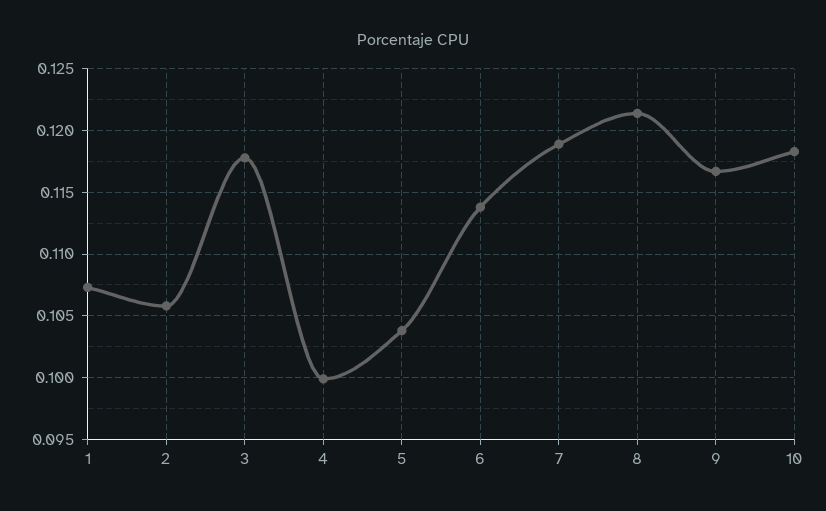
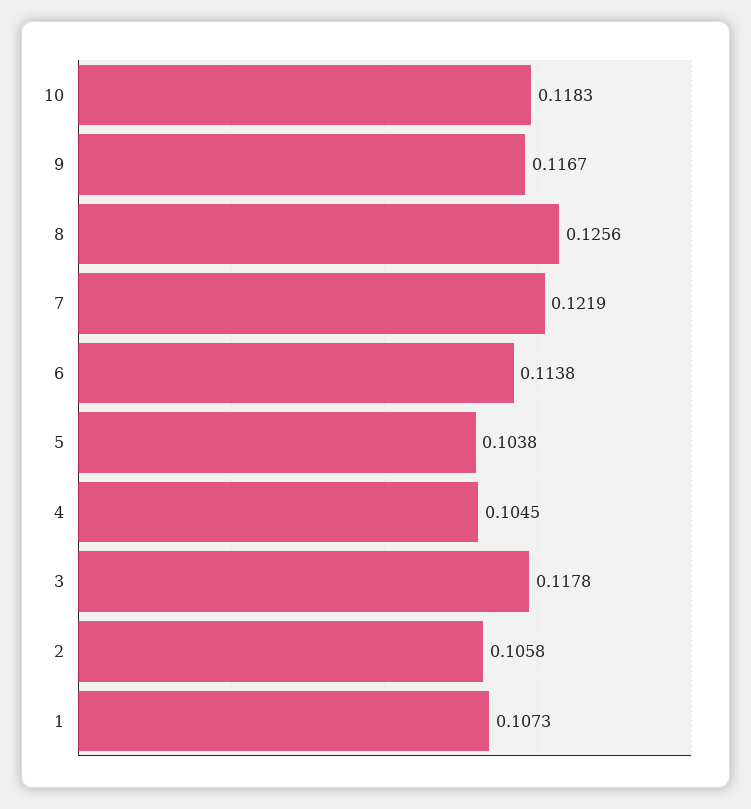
4: 0.1 -> 0.1045
7: 0.119 -> 0.1219
8: 0.1215 -> 0.1256

